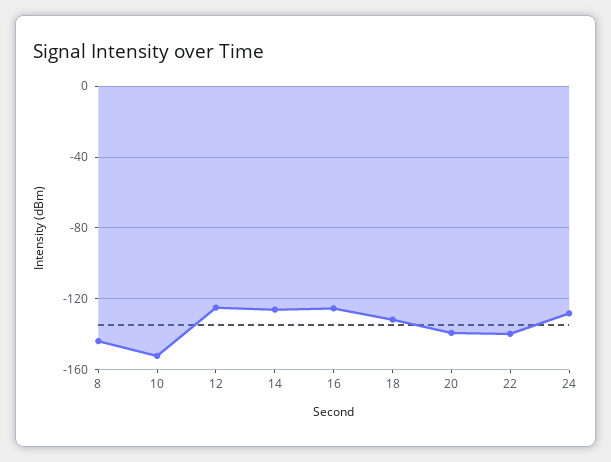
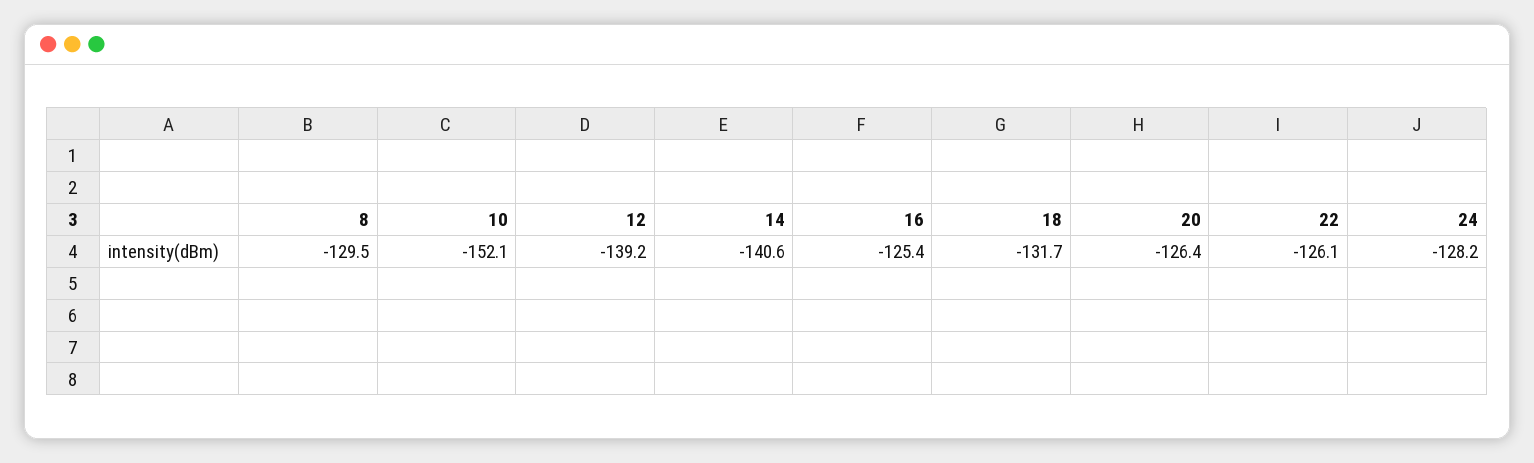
8: -145 -> -129.5
12: -125 -> -139.2
14: -125 -> -140.6
20: -140 -> -126.4
22: -140 -> -126.1

